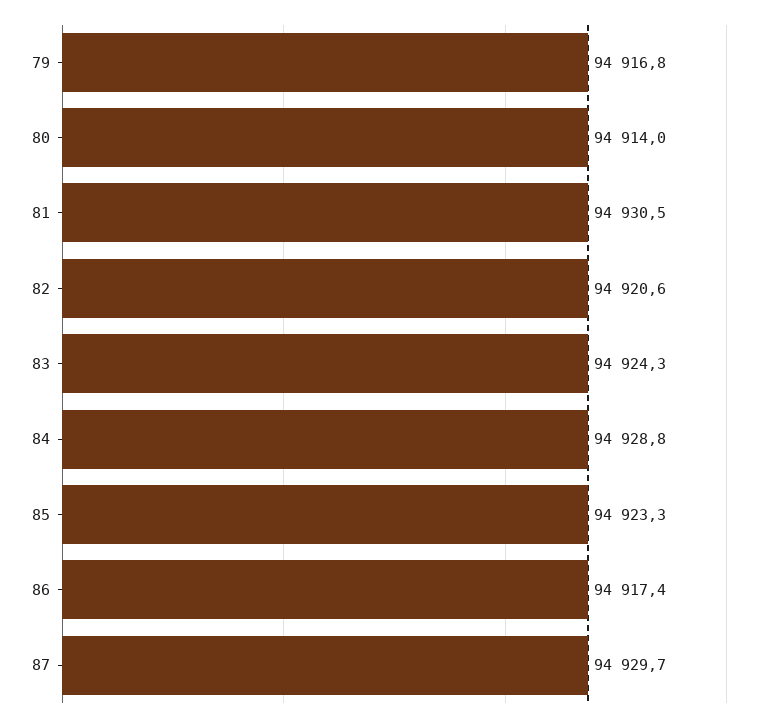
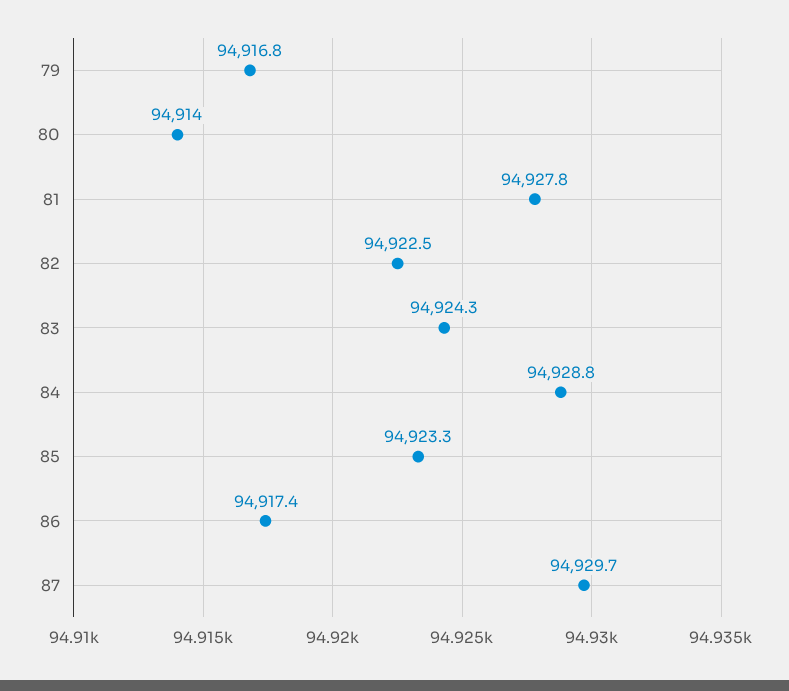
81: 94930.5 -> 94927.8
82: 94920.6 -> 94922.5

